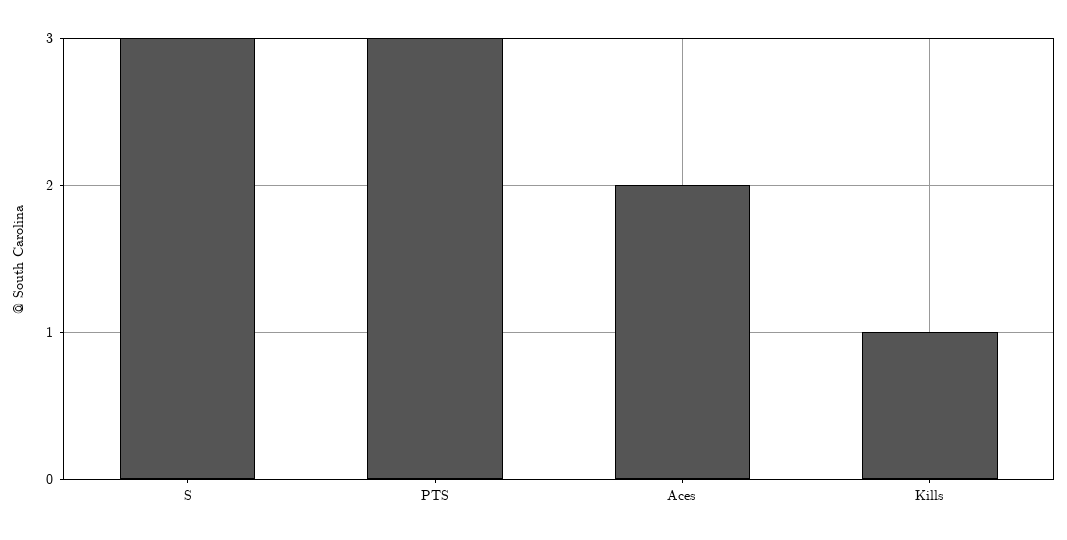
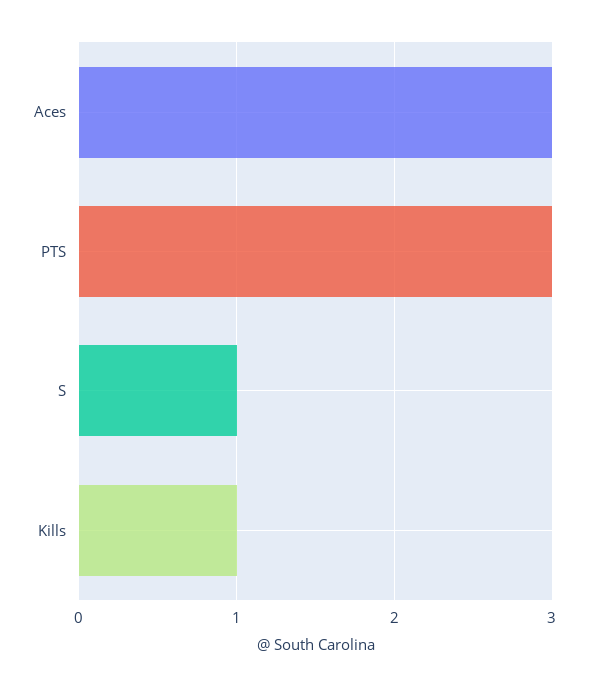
S: 3 -> 1
Aces: 2 -> 3

